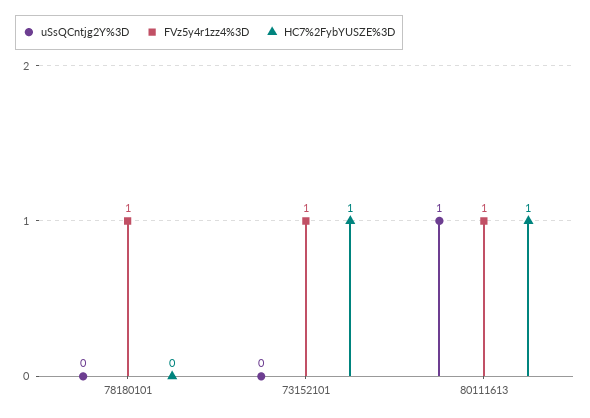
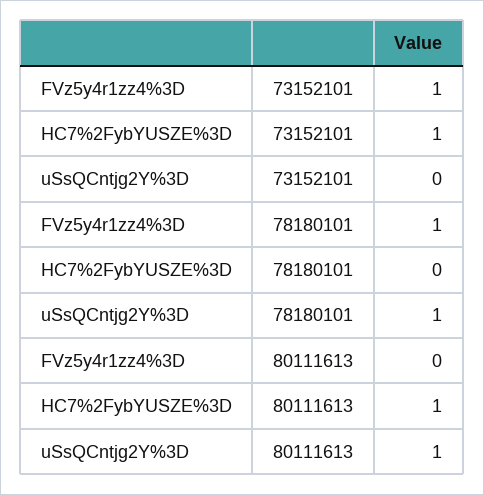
uSsQCntjg2Y%3D, 78180101: 0 -> 1
FVz5y4r1zz4%3D, 80111613: 1 -> 0

